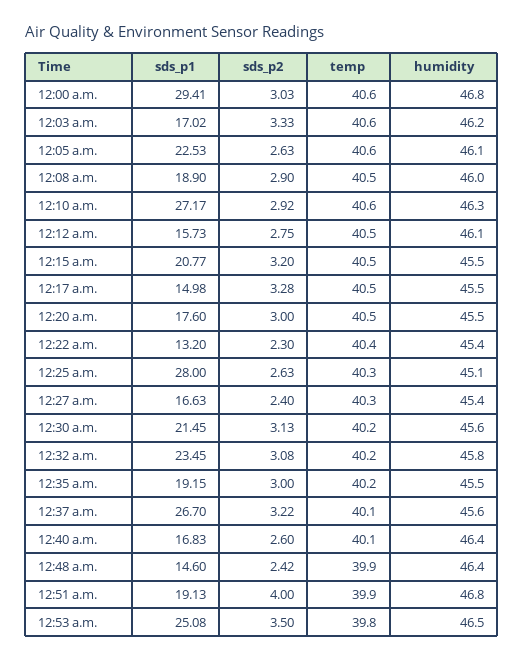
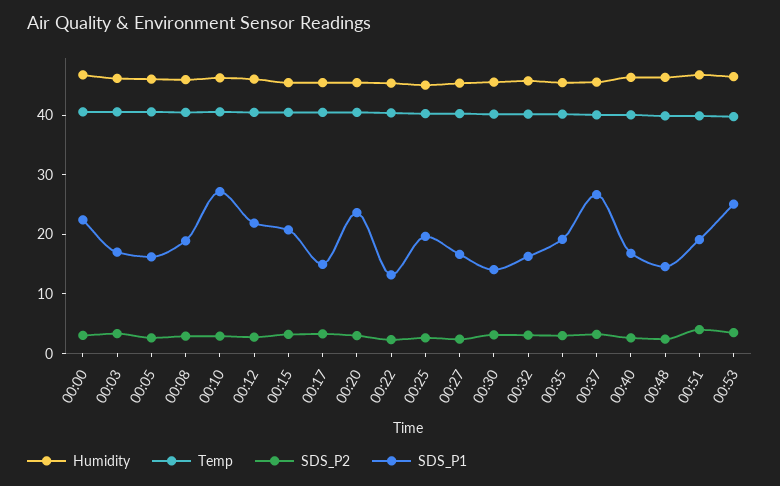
sds_p1, 12:00 a.m.: 29.41 -> 22
sds_p1, 12:05 a.m.: 22.53 -> 16
sds_p1, 12:12 a.m.: 15.73 -> 22
sds_p1, 12:20 a.m.: 17.6 -> 24
sds_p1, 12:25 a.m.: 28 -> 20
sds_p1, 12:30 a.m.: 21.45 -> 14
sds_p1, 12:32 a.m.: 23.45 -> 16

